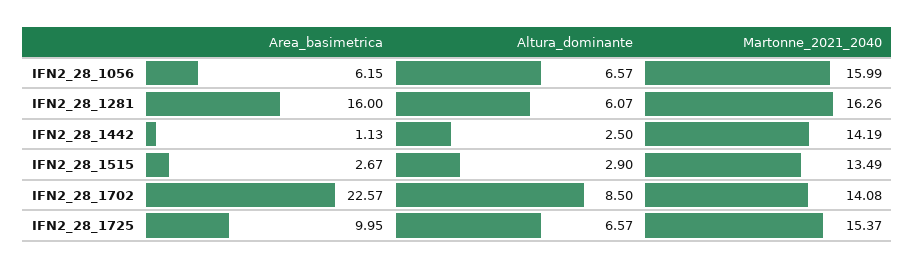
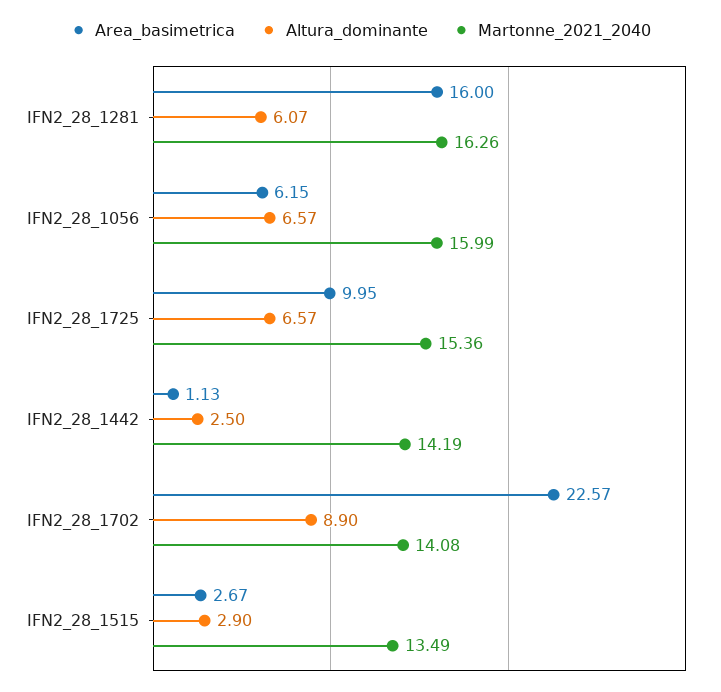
Altura_dominante, IFN2_28_1702: 8.5 -> 8.9
Martonne_2021_2040, IFN2_28_1725: 15.37 -> 15.36

